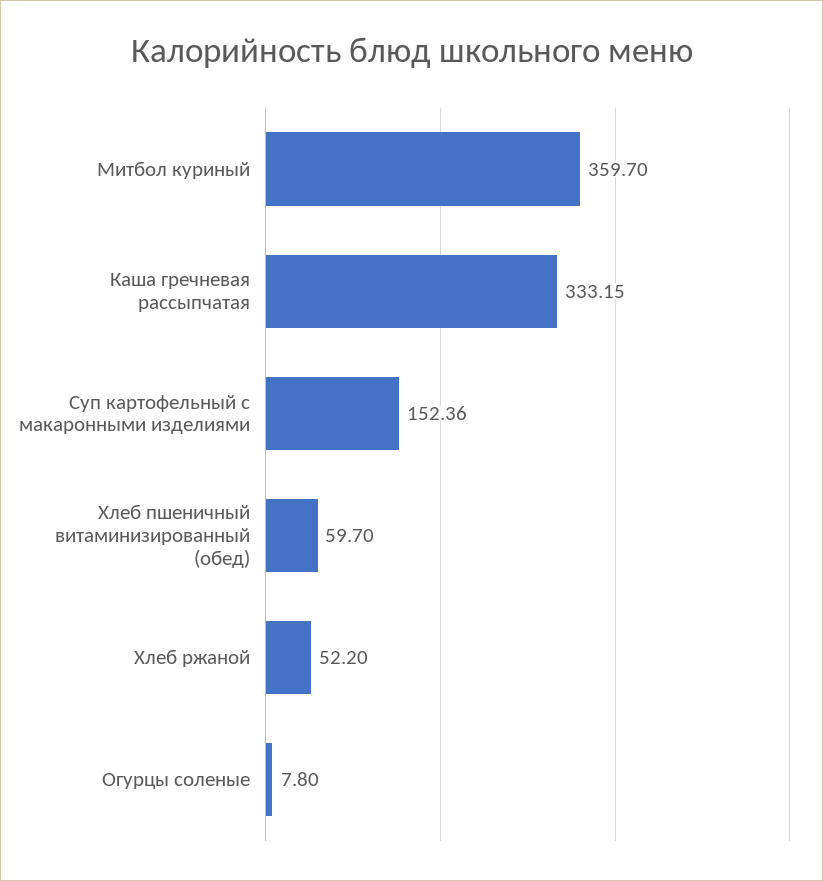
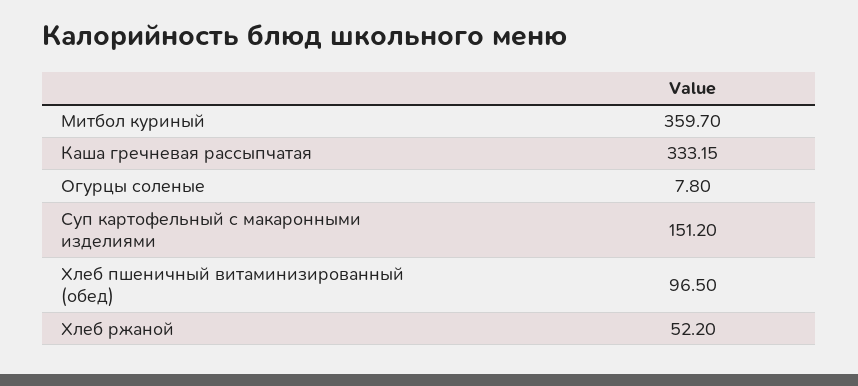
Суп картофельный с макаронными изделиями: 152.36 -> 151.2
Хлеб пшеничный витаминизированный (обед): 59.7 -> 96.5

